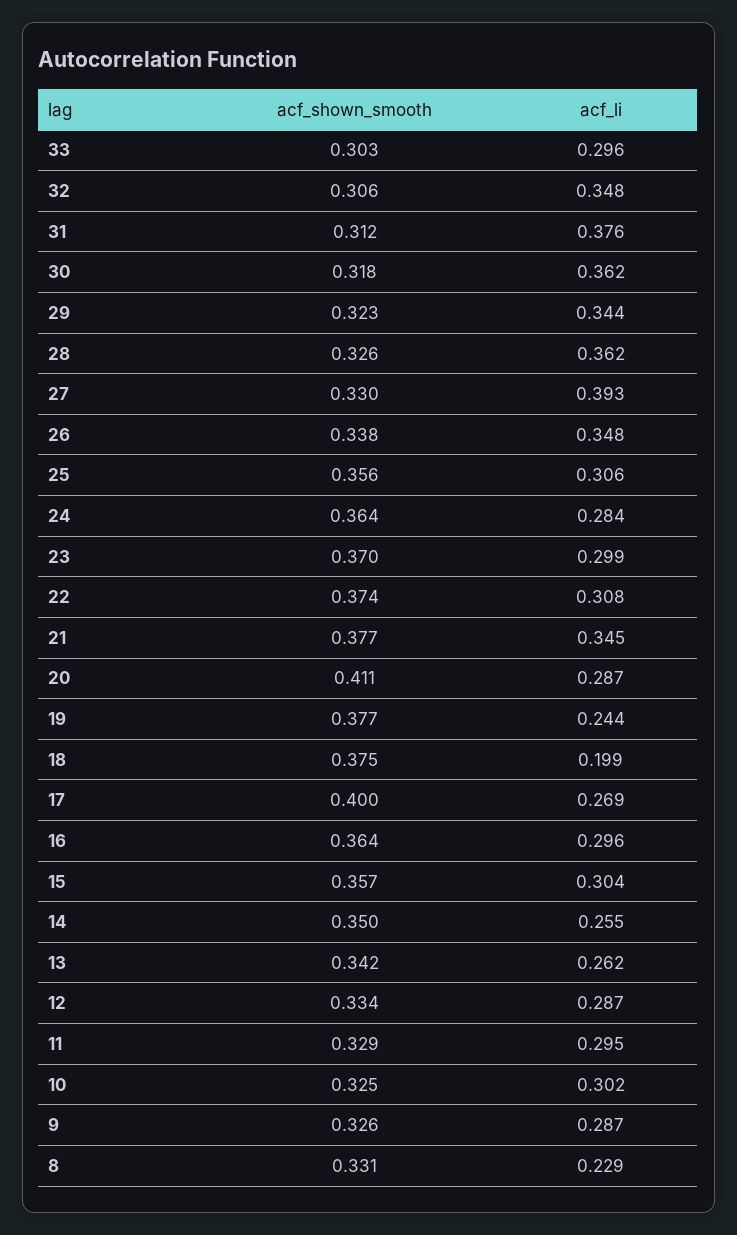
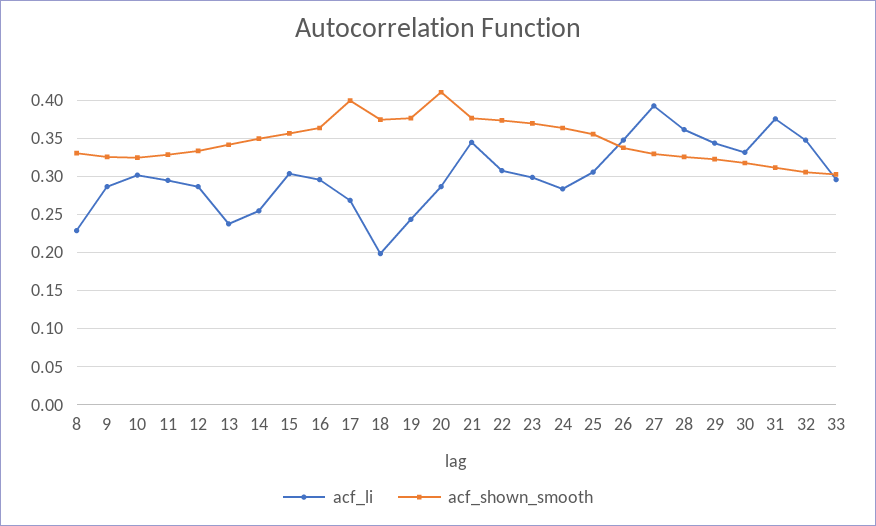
acf_li, 30: 0.362 -> 0.33
acf_li, 13: 0.262 -> 0.24

